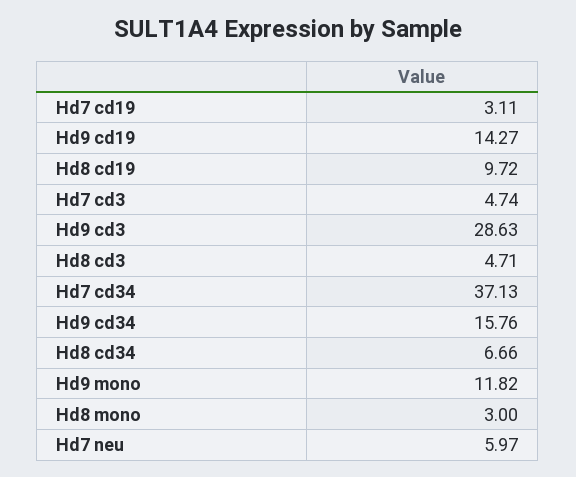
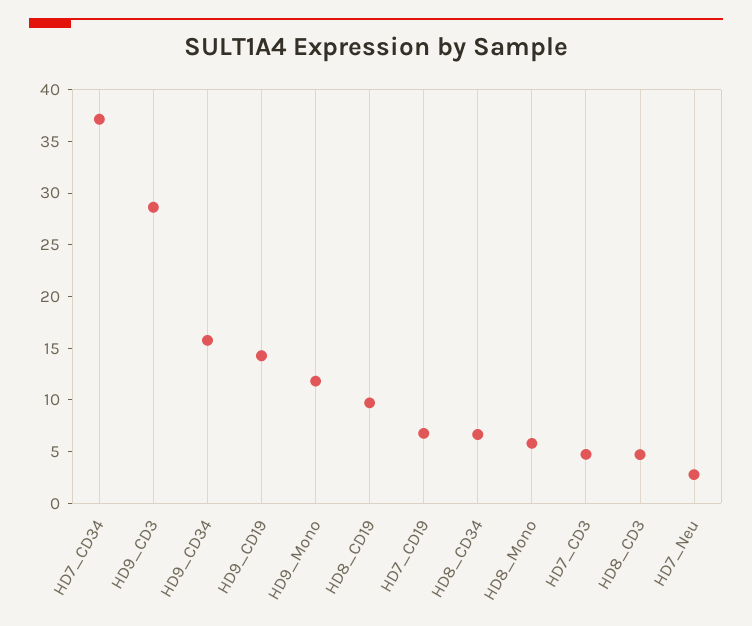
Hd7 cd19: 3.11 -> 7
Hd8 mono: 3 -> 6
Hd7 neu: 5.97 -> 3

